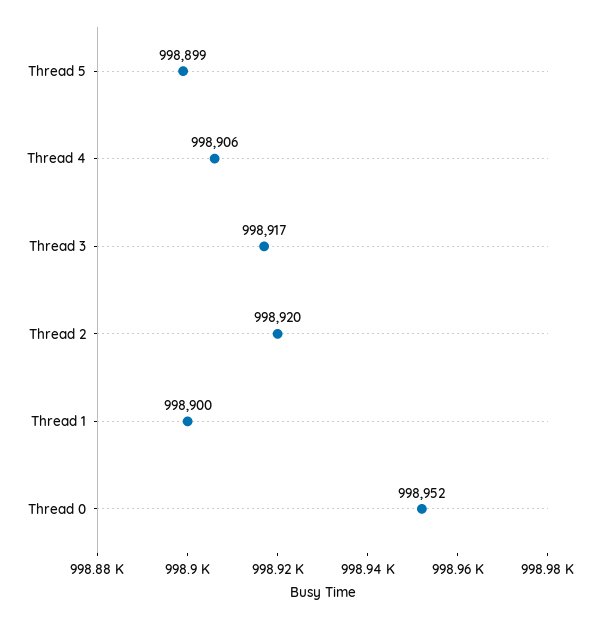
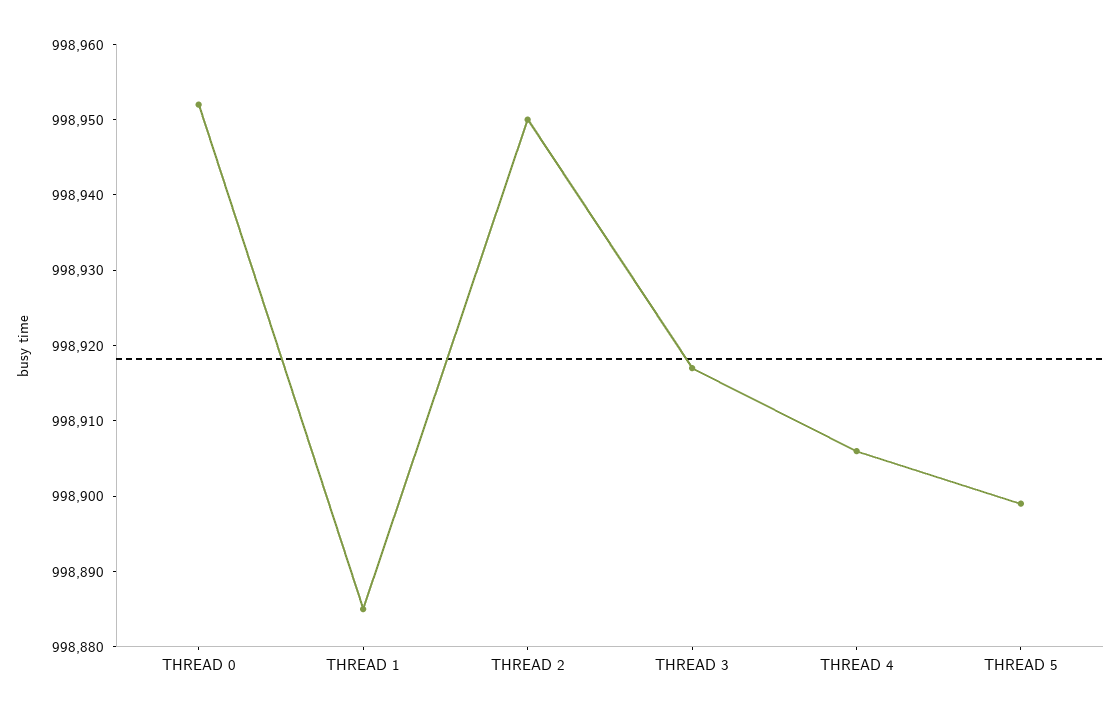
Thread 2: 998920 -> 998950
Thread 1: 998900 -> 998885

